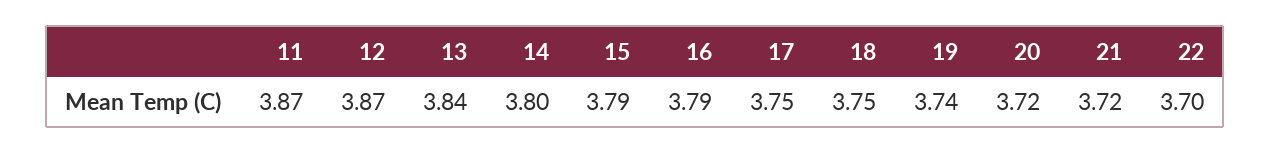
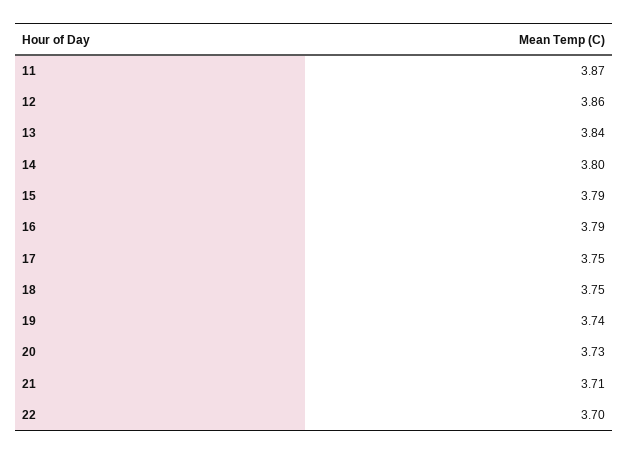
12: 3.87 -> 3.86
20: 3.72 -> 3.73
21: 3.72 -> 3.71

